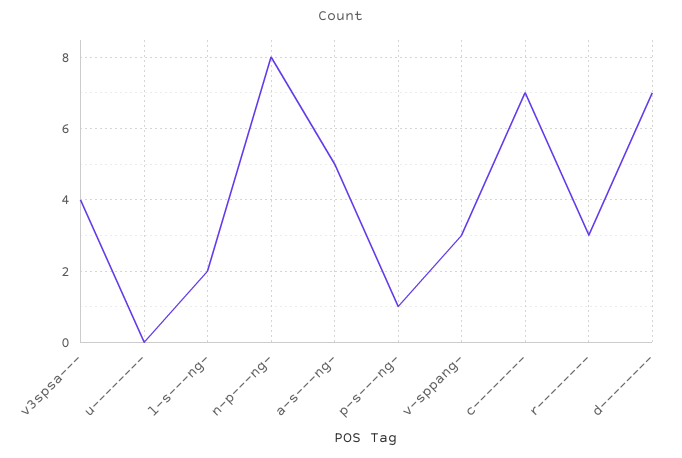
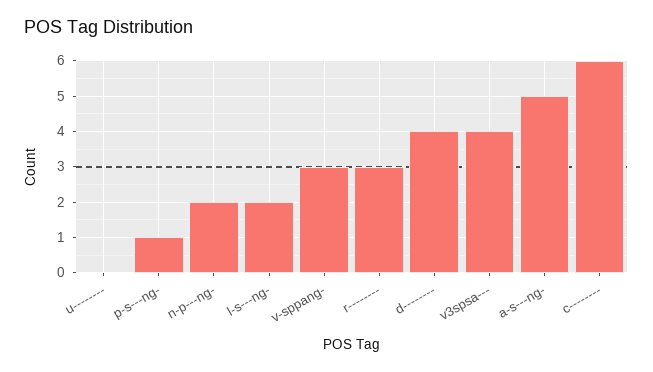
n-p---ng-: 8 -> 2
c--------: 7 -> 6
d--------: 7 -> 4

